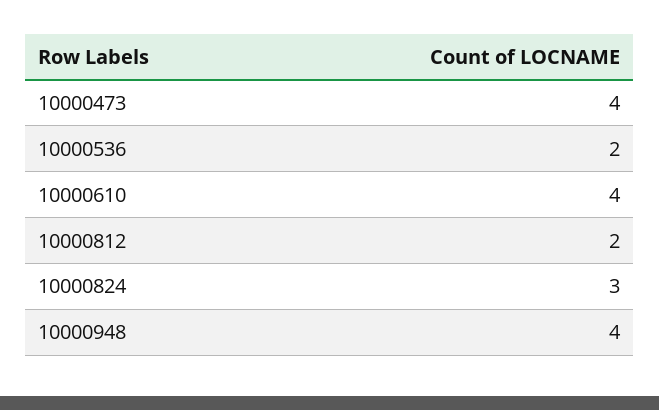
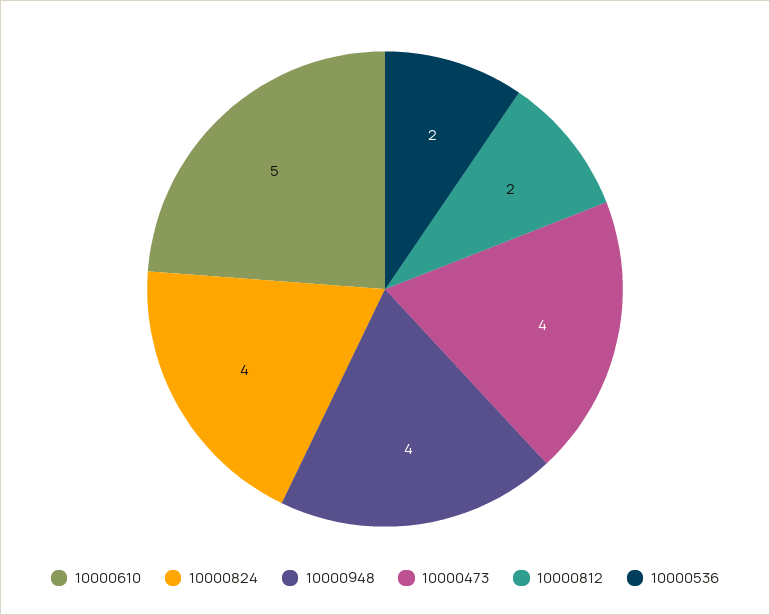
10000610: 4 -> 5
10000824: 3 -> 4

